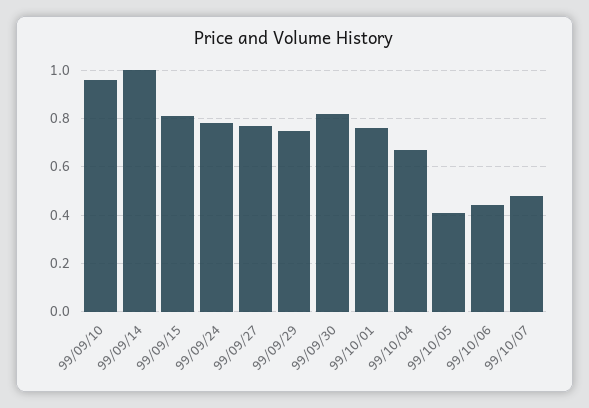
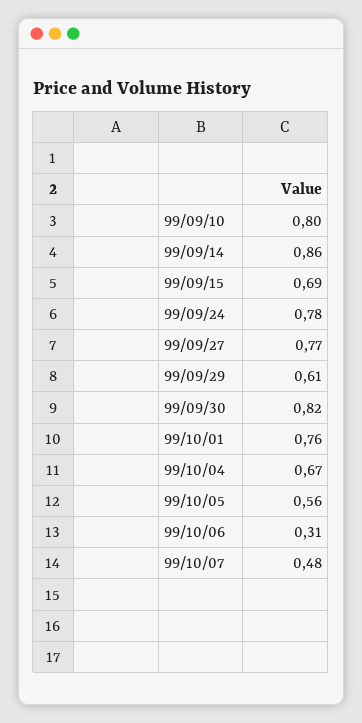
99/09/10: 0.95 -> 0.8
99/09/14: 1 -> 0.86
99/09/15: 0.8 -> 0.69
99/09/29: 0.75 -> 0.61
99/10/05: 0.4 -> 0.56
99/10/06: 0.45 -> 0.31

